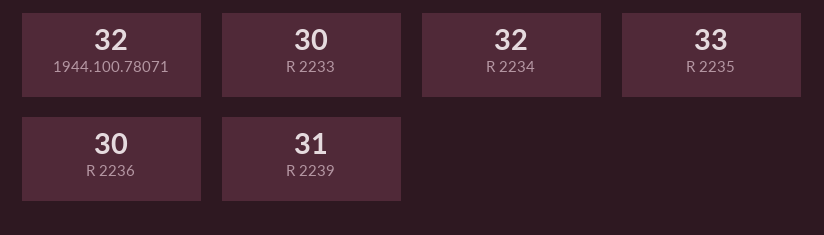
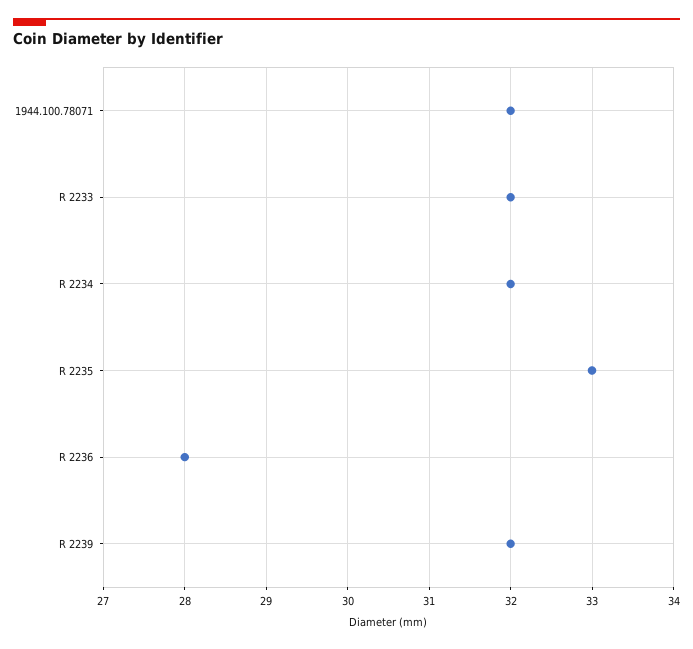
R 2233: 30 -> 32
R 2236: 30 -> 28
R 2239: 31 -> 32

